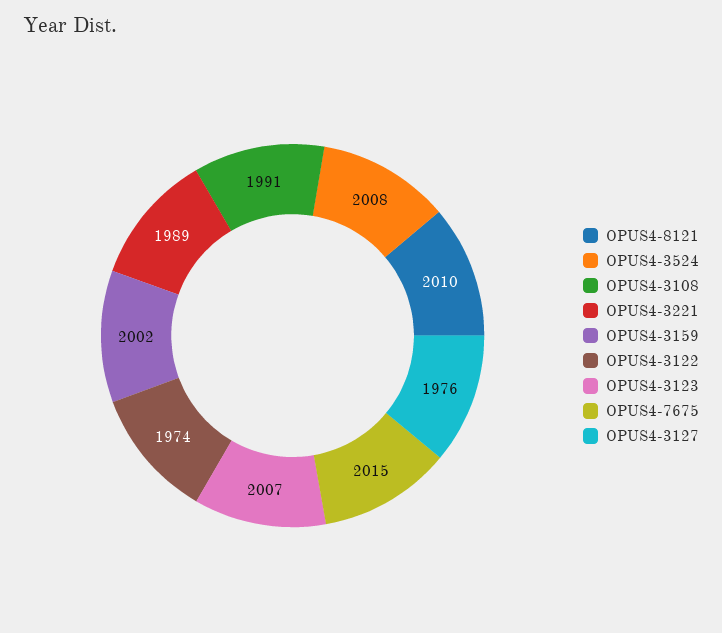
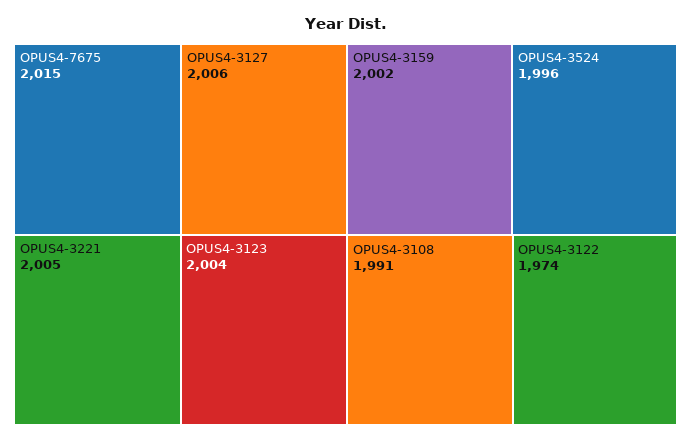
OPUS4-8121: 2010 -> none
OPUS4-3524: 2008 -> 1996
OPUS4-3221: 1989 -> 2005
OPUS4-3123: 2007 -> 2004
OPUS4-3127: 1976 -> 2006

